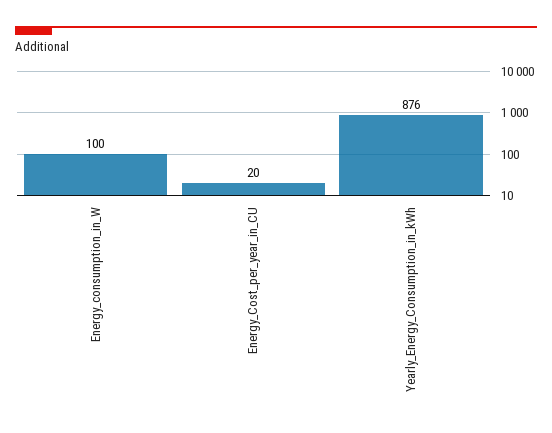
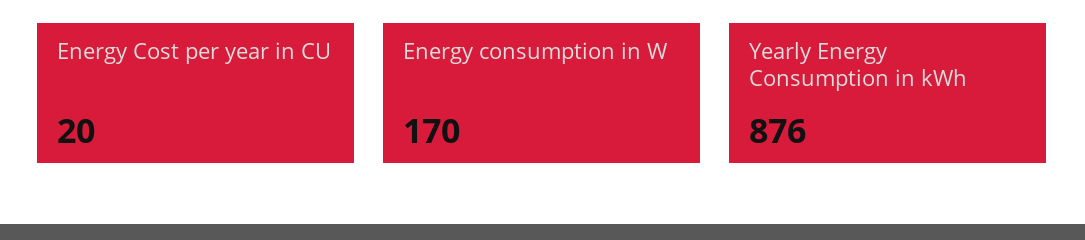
Energy_consumption_in_W: 100 -> 170

